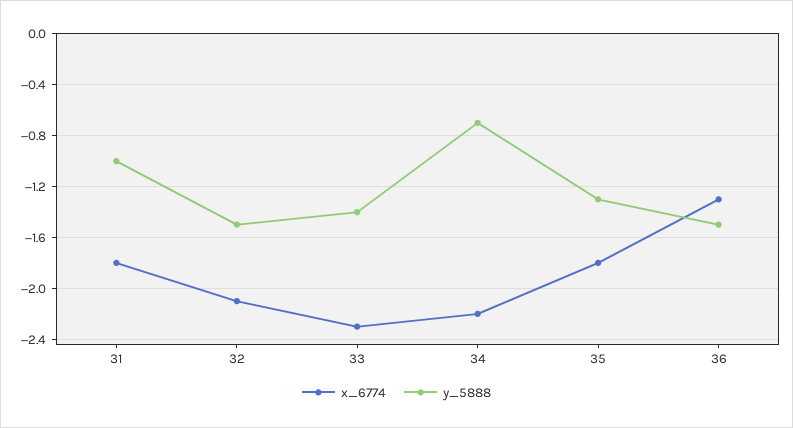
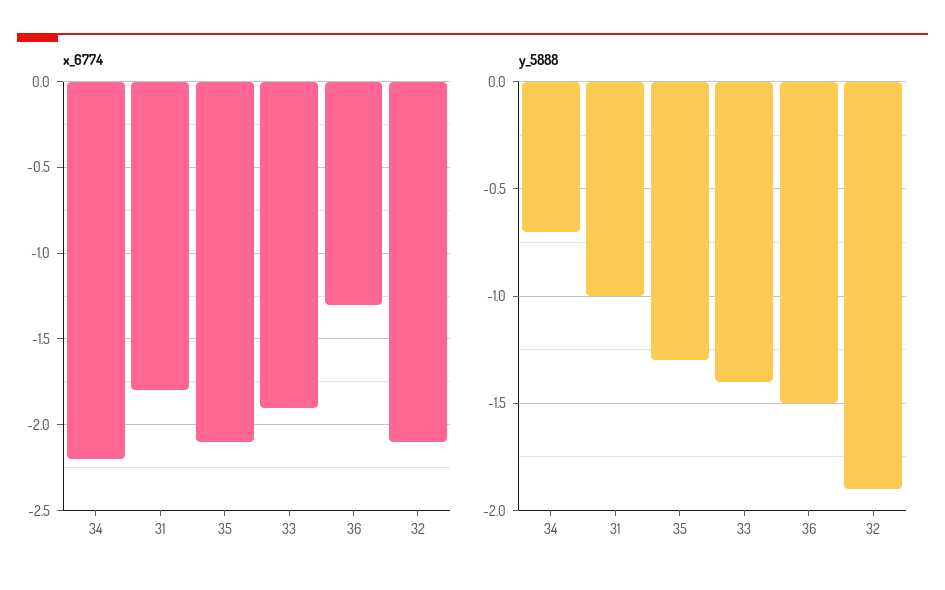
y_5888, 32: -1.5 -> -1.9
x_6774, 33: -2.3 -> -1.9
x_6774, 35: -1.8 -> -2.1

